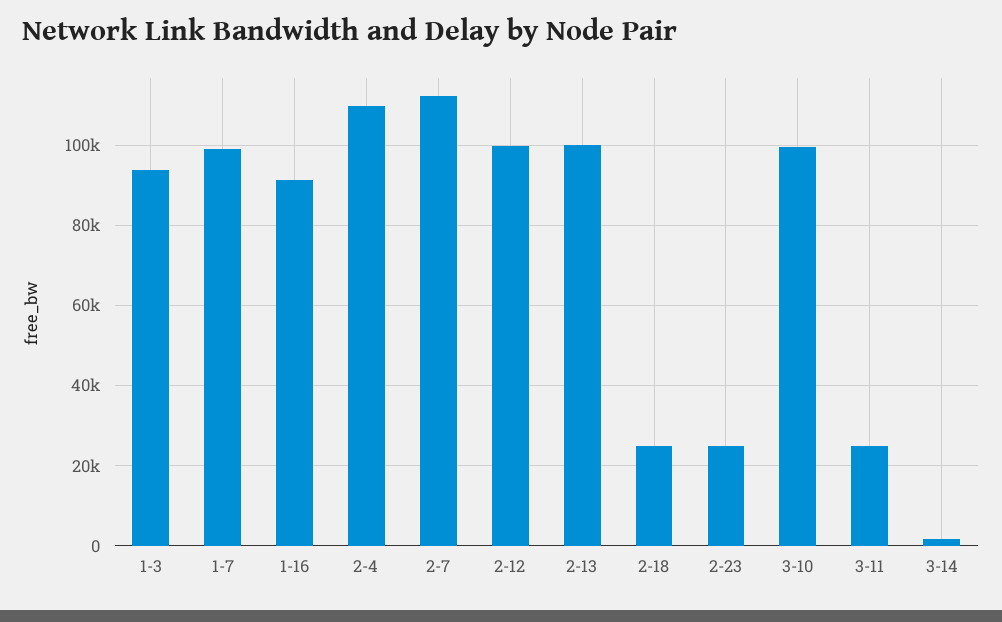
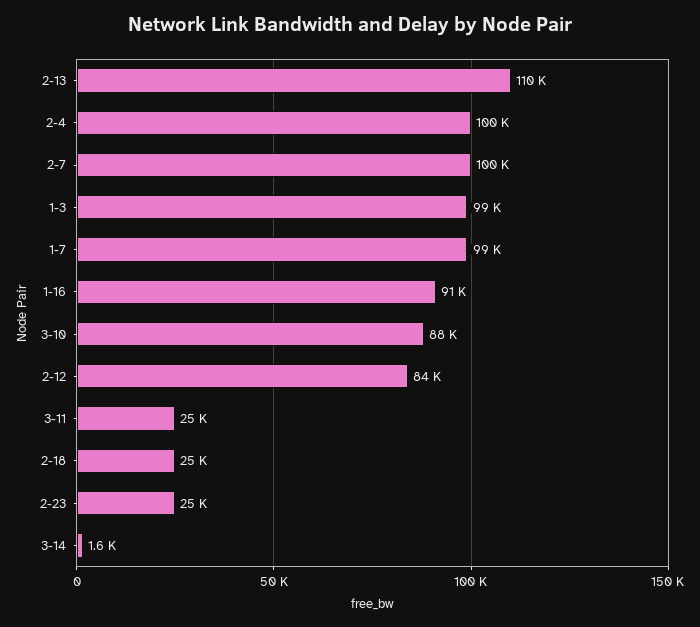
1-3: 94000 -> 99000
2-4: 110000 -> 100000
2-7: 112000 -> 100000
2-12: 100000 -> 84000
2-13: 100000 -> 110000
3-10: 100000 -> 88000

